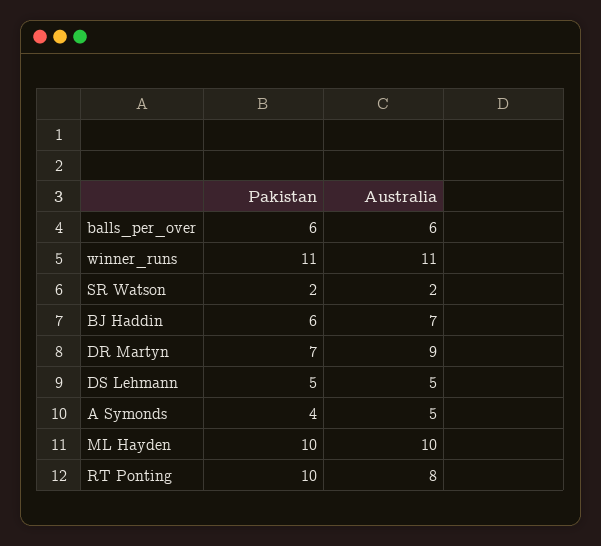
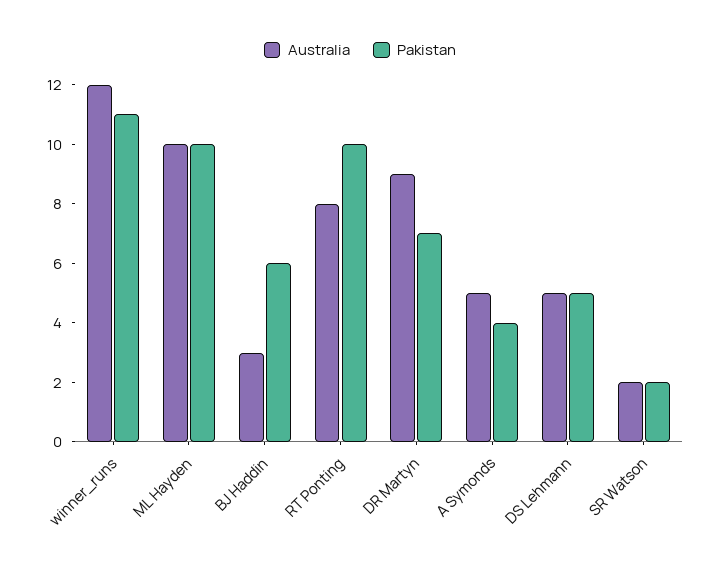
Pakistan, balls_per_over: 6 -> none
Australia, balls_per_over: 6 -> none
Australia, winner_runs: 11 -> 12
Australia, BJ Haddin: 7 -> 3

